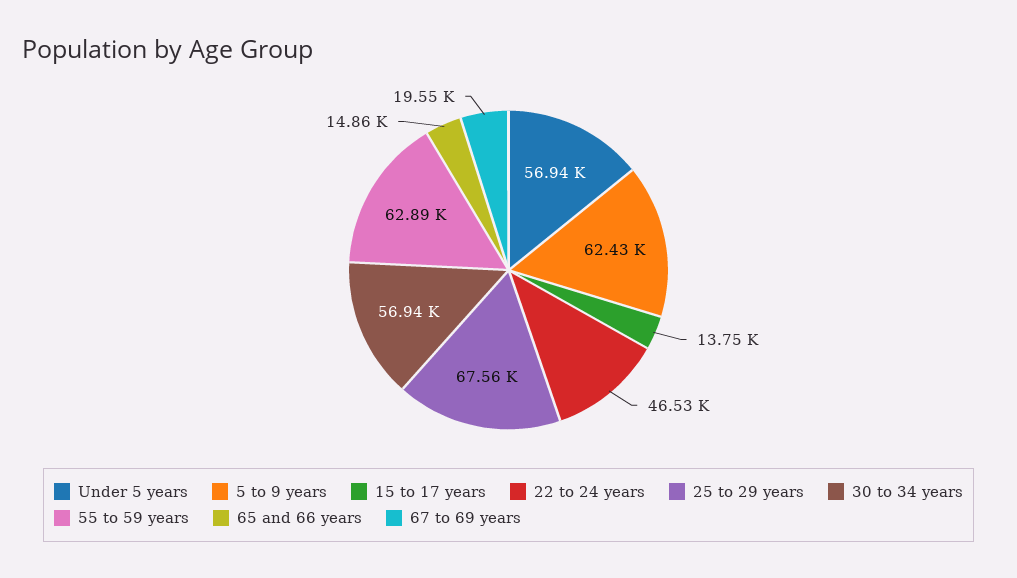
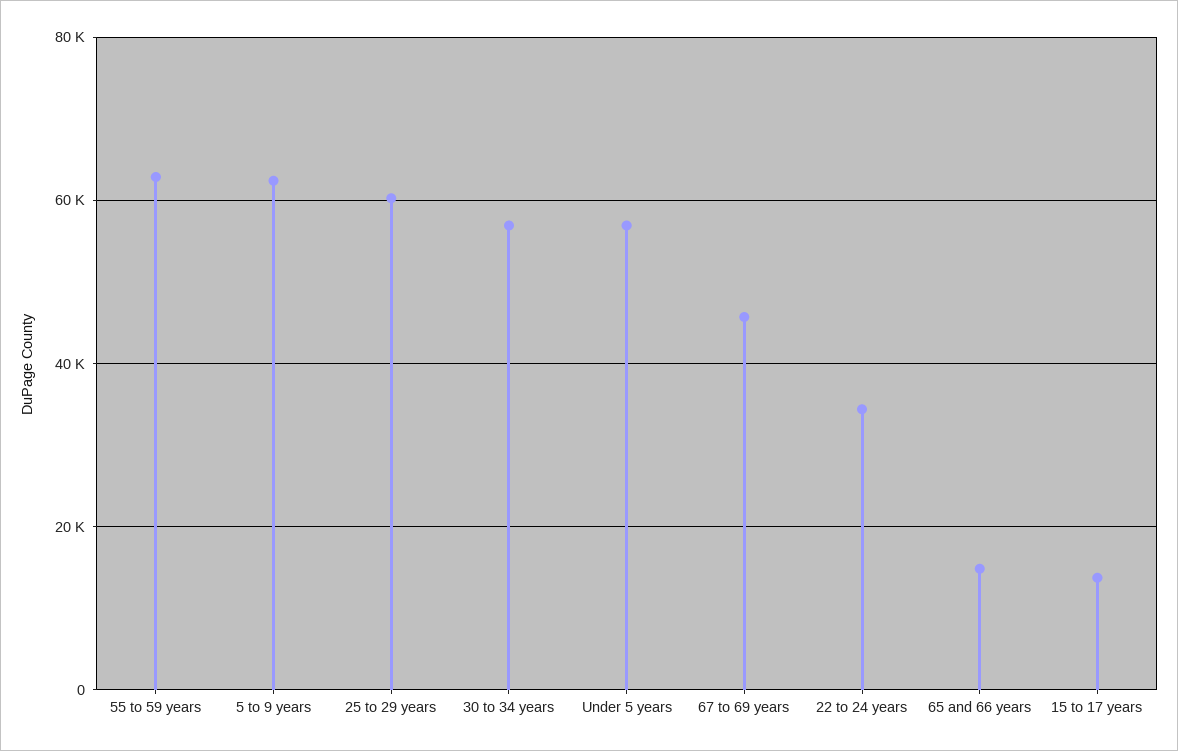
22 to 24 years: 46530 -> 34000
25 to 29 years: 67560 -> 60000
67 to 69 years: 19550 -> 46000

